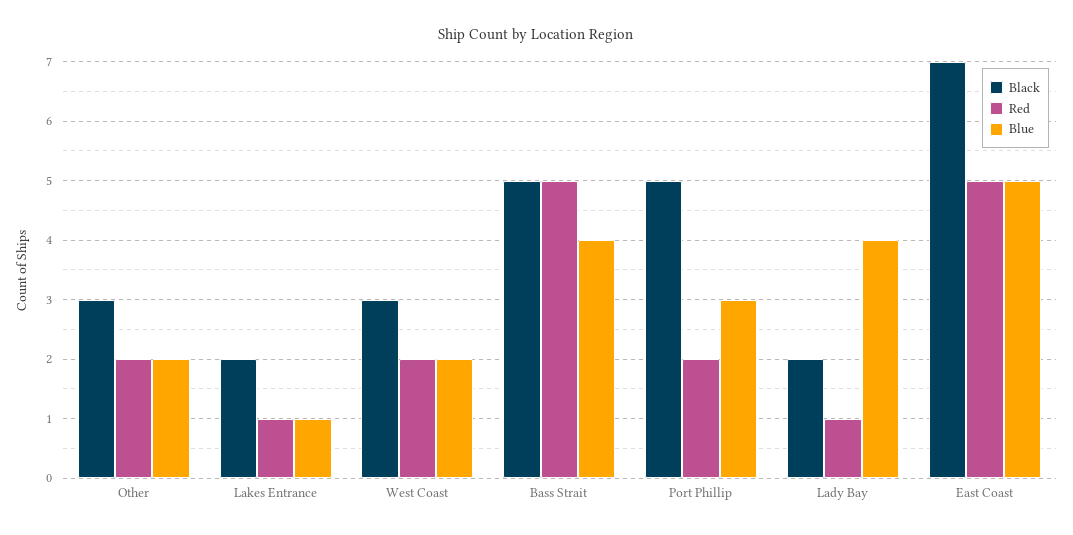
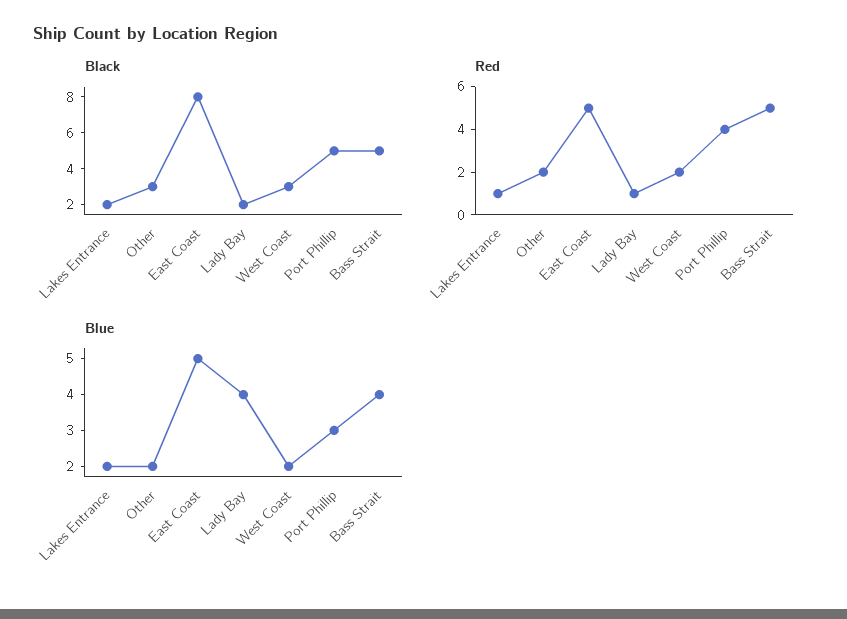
Blue, Lakes Entrance: 1 -> 2
Red, Port Phillip: 2 -> 4
Black, East Coast: 7 -> 8

